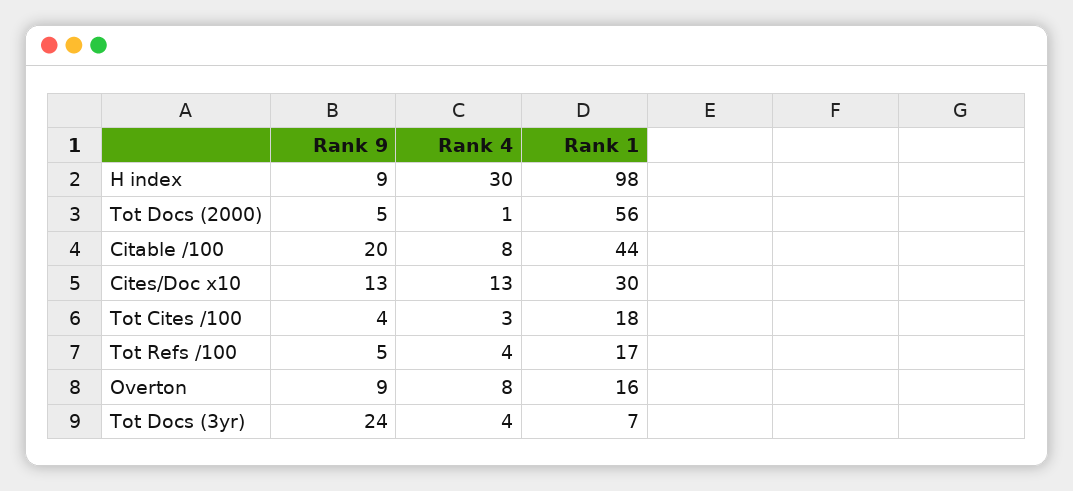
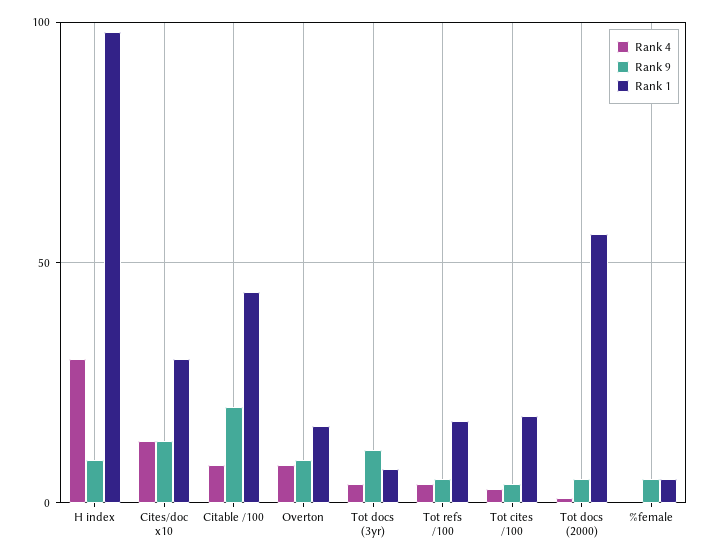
Rank 9, Tot Docs (3yr): 24 -> 10
Rank 4, %female: none -> 0
Rank 9, %female: none -> 5
Rank 1, %female: none -> 5

